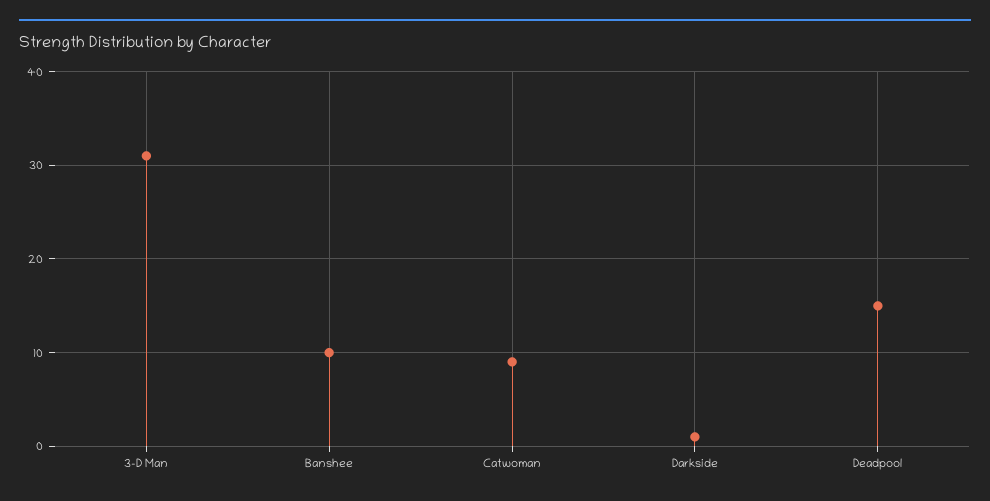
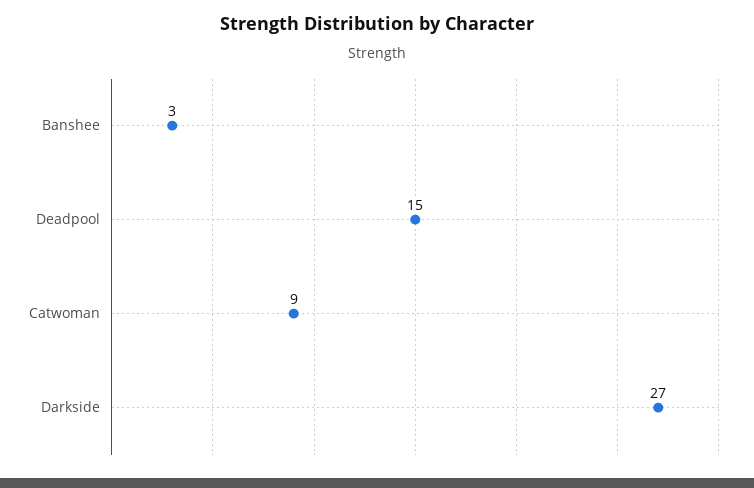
3-D Man: 31 -> none
Banshee: 10 -> 3
Darkside: 1 -> 27

